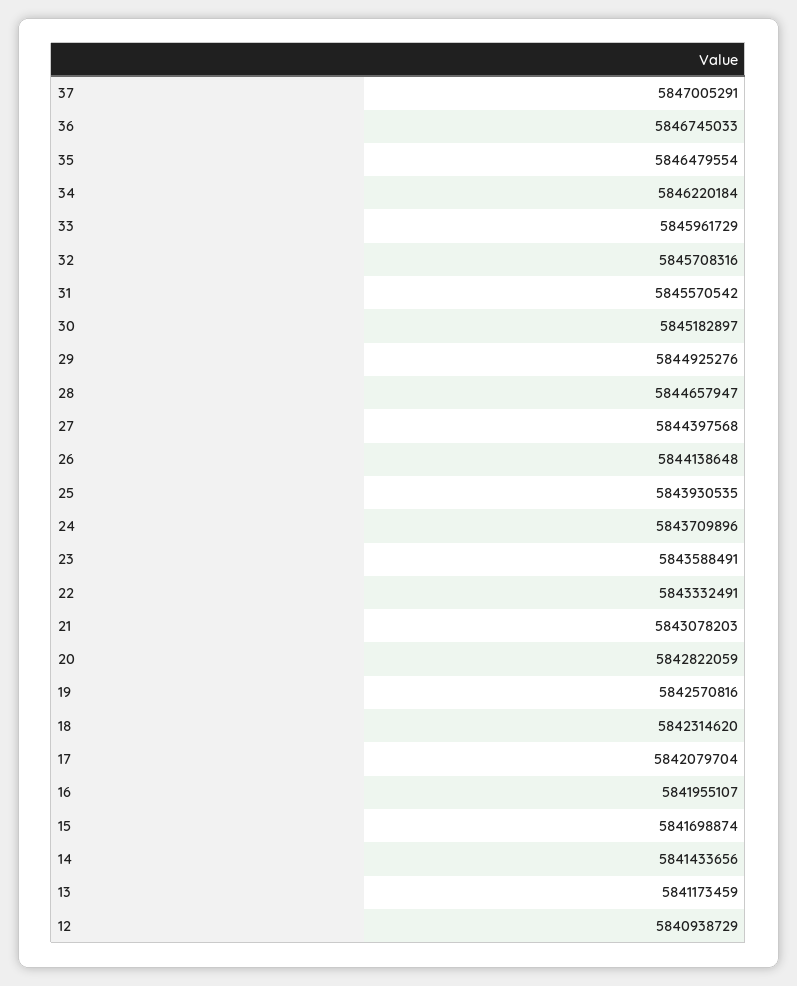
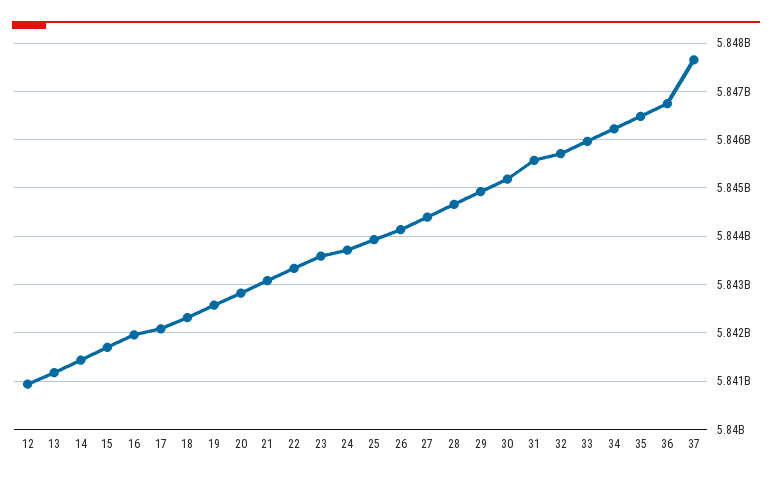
37: 5847005291 -> 5847600000

